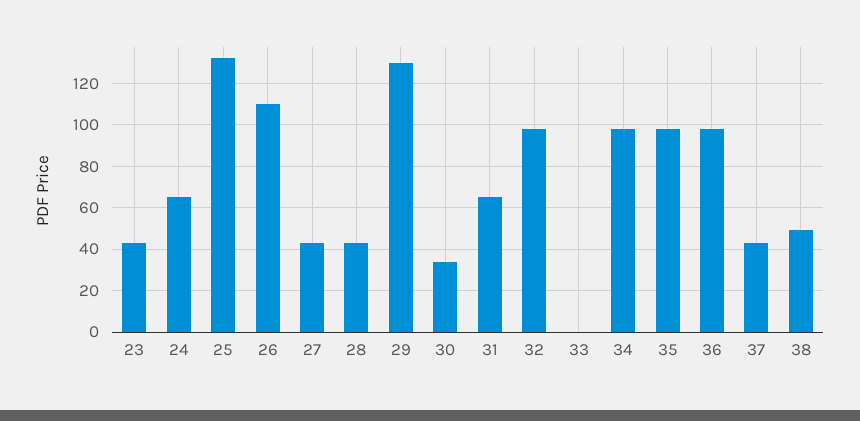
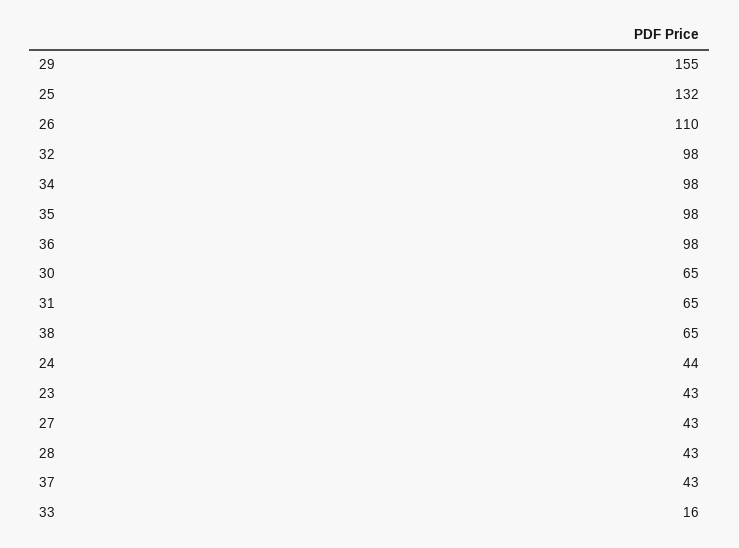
24: 65 -> 44
29: 130 -> 155
30: 35 -> 65
33: 0 -> 16
38: 50 -> 65

